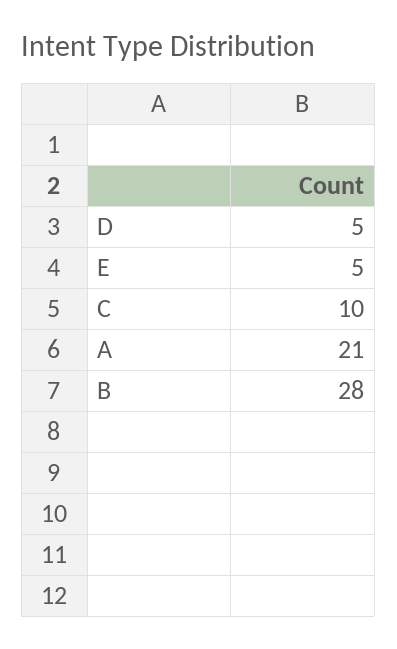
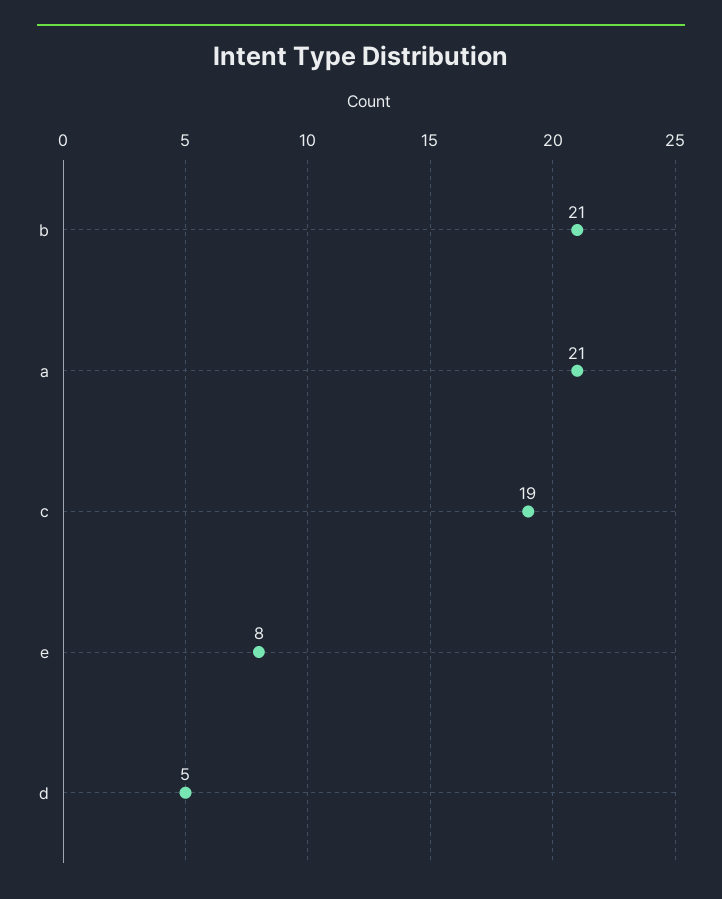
E: 5 -> 8
C: 10 -> 19
B: 28 -> 21

